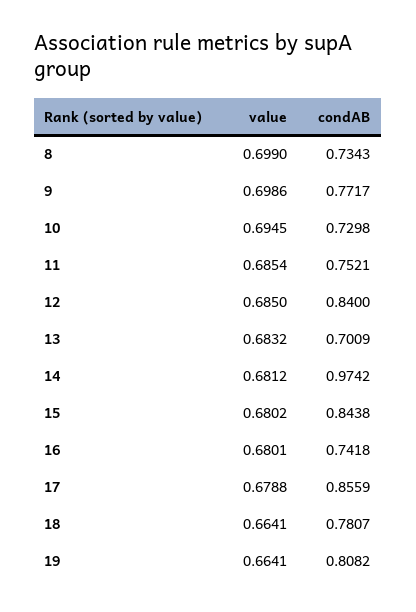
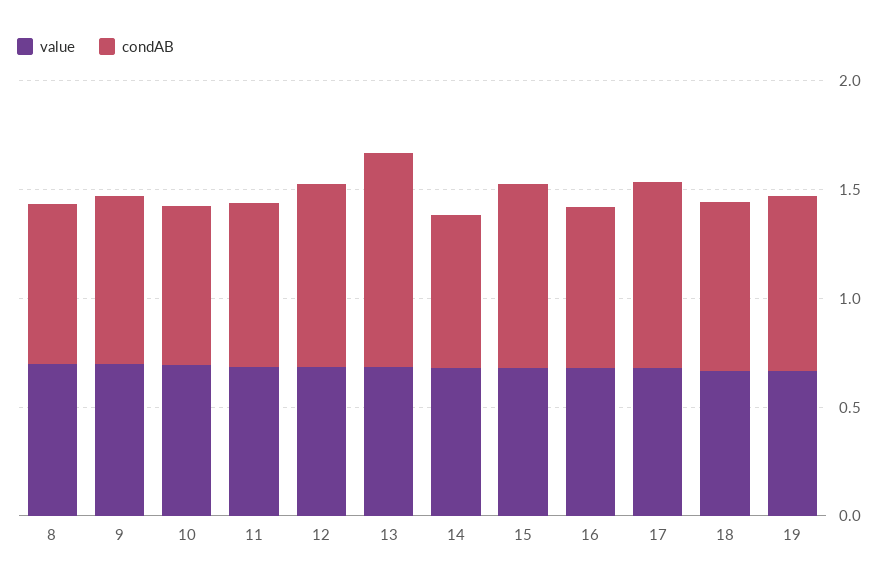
condAB, 13: 0.7009 -> 1
condAB, 14: 0.9742 -> 0.7

